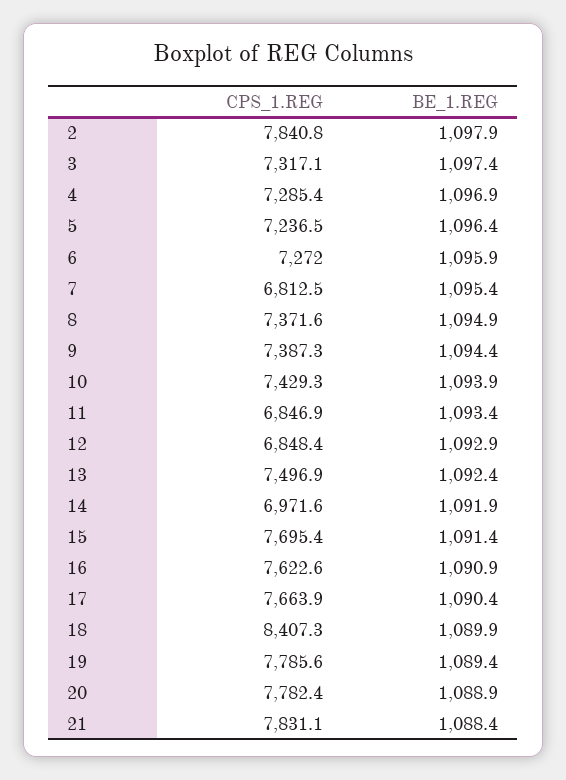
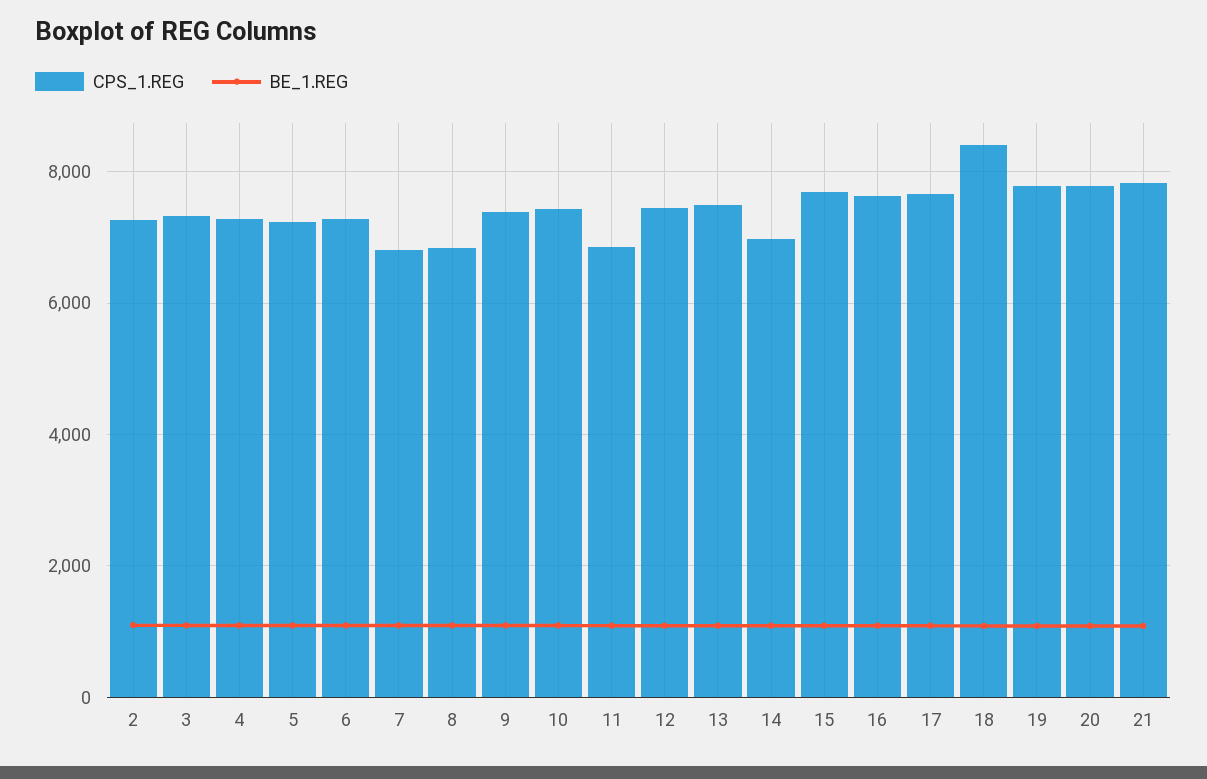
CPS_1.REG, 2: 7840.8 -> 7200
CPS_1.REG, 8: 7371.6 -> 6800
CPS_1.REG, 12: 6848.4 -> 7400

